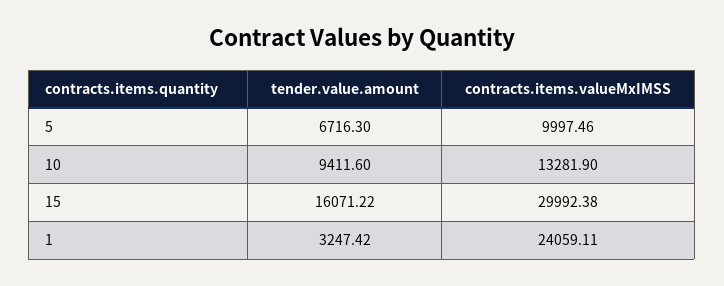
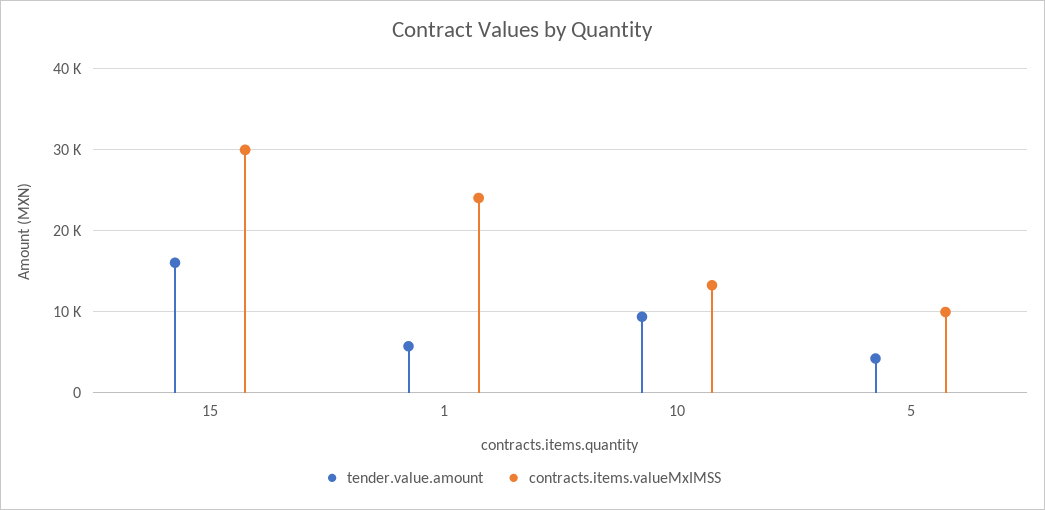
tender.value.amount, 5: 6716.3 -> 4000
tender.value.amount, 1: 3247.42 -> 6000

